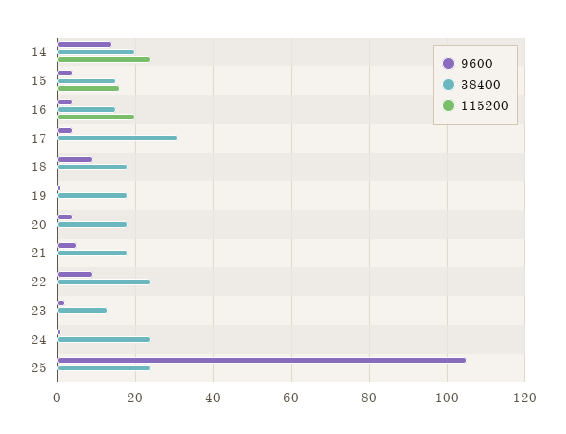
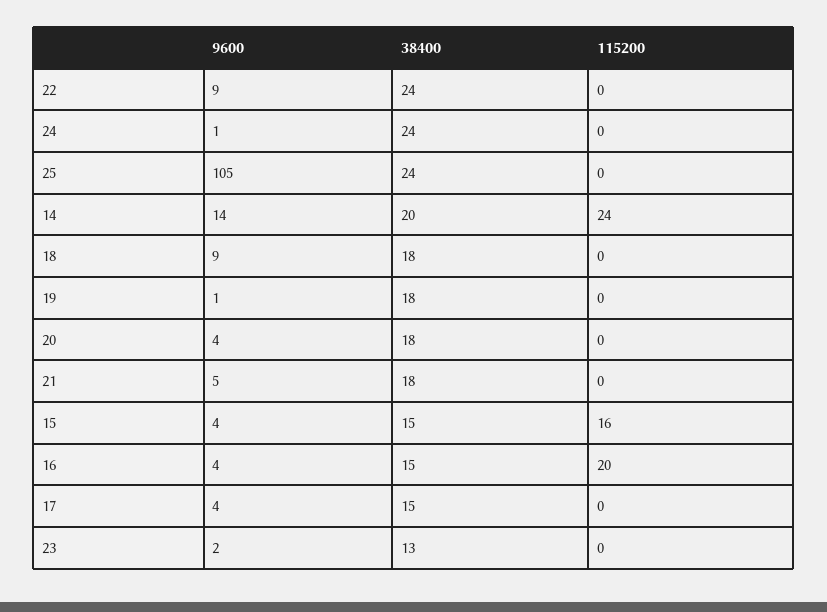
38400, 17: 30 -> 15

